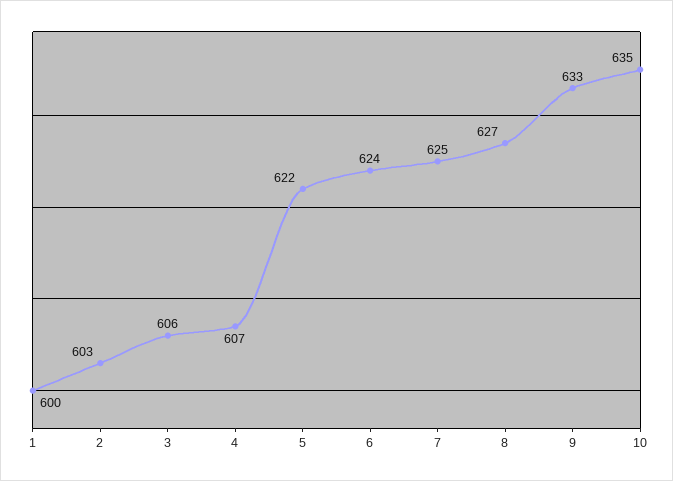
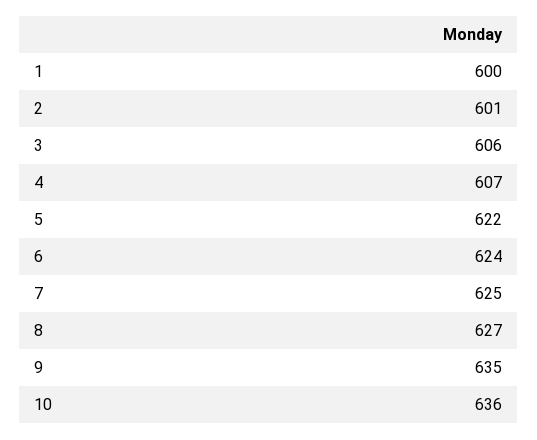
2: 603 -> 601
9: 633 -> 635
10: 635 -> 636

